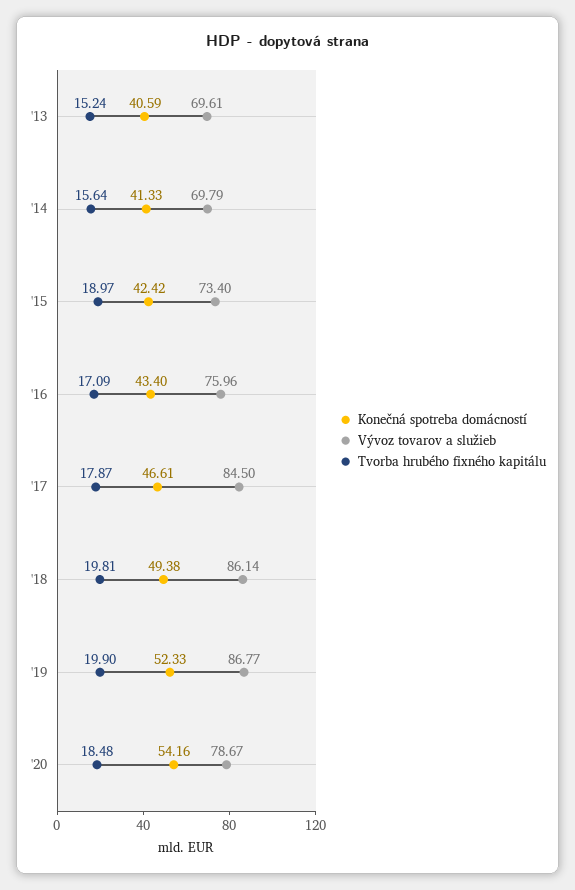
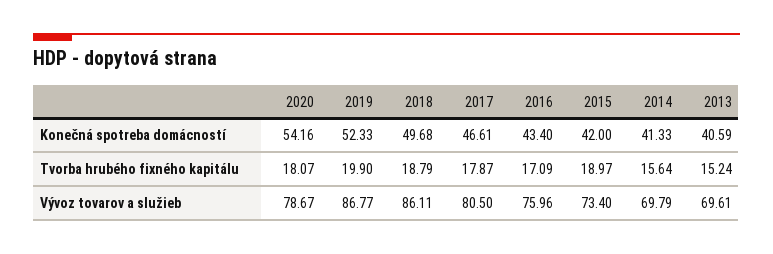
Konečná spotreba domácností, '15: 42.42 -> 42
Vývoz tovarov a služieb, '17: 84.5 -> 80.5
Konečná spotreba domácností, '18: 49.38 -> 49.68
Vývoz tovarov a služieb, '18: 86.14 -> 86.11
Tvorba hrubého fixného kapitálu, '18: 19.81 -> 18.79
Tvorba hrubého fixného kapitálu, '20: 18.48 -> 18.07

